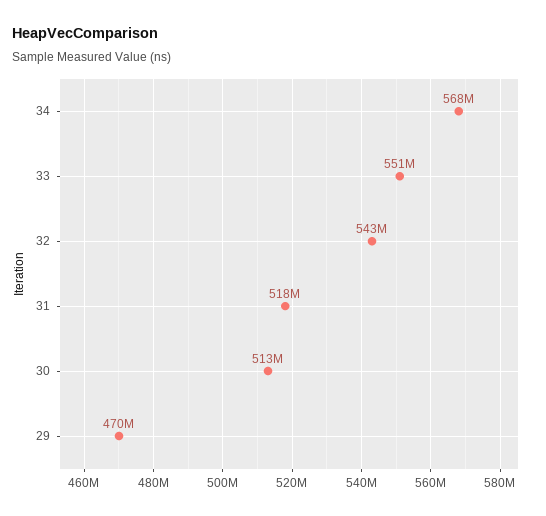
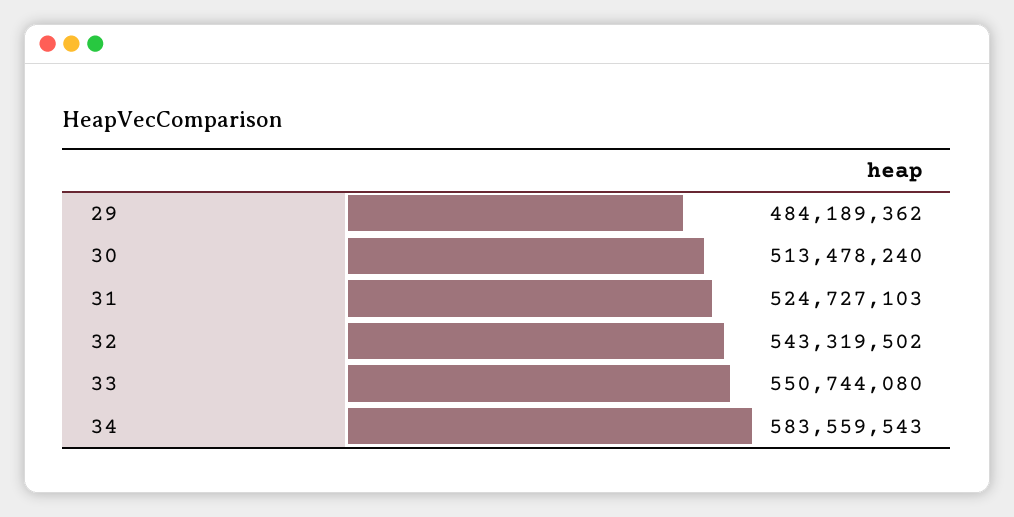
34: 568000000 -> 583559543
31: 518000000 -> 524727103
29: 470000000 -> 484189362

